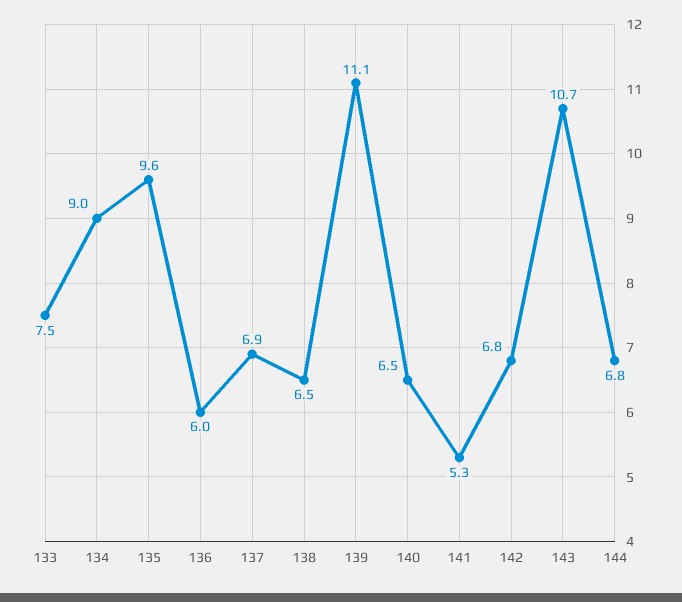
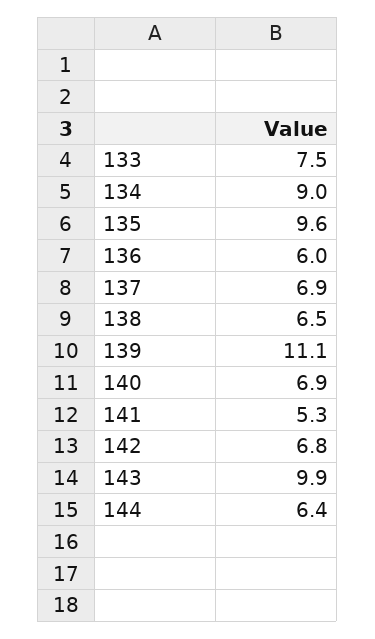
140: 6.5 -> 6.9
143: 10.7 -> 9.9
144: 6.8 -> 6.4

